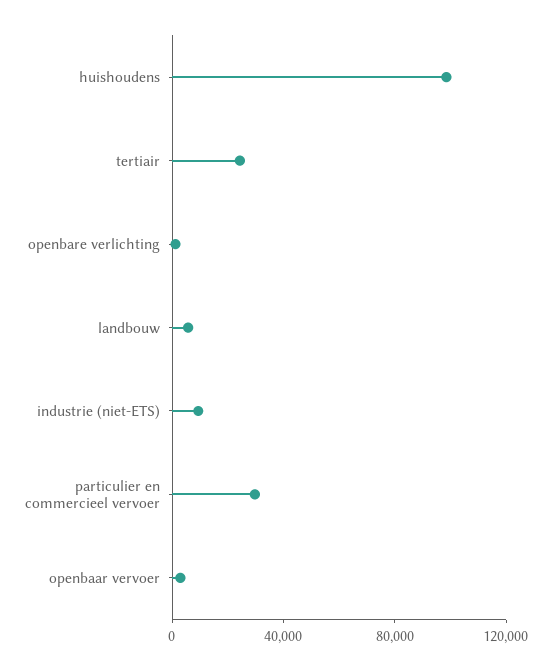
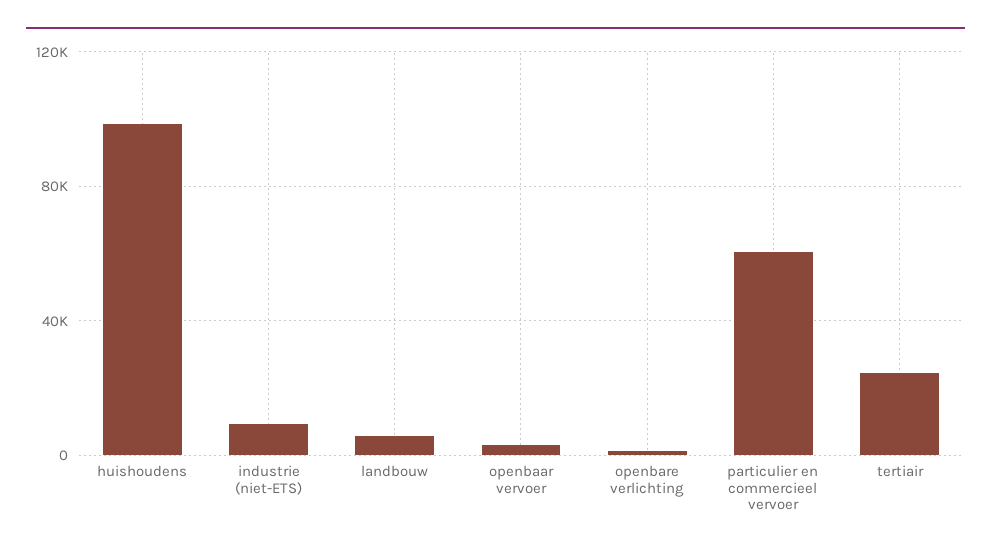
particulier en commercieel vervoer: 30000 -> 60000

